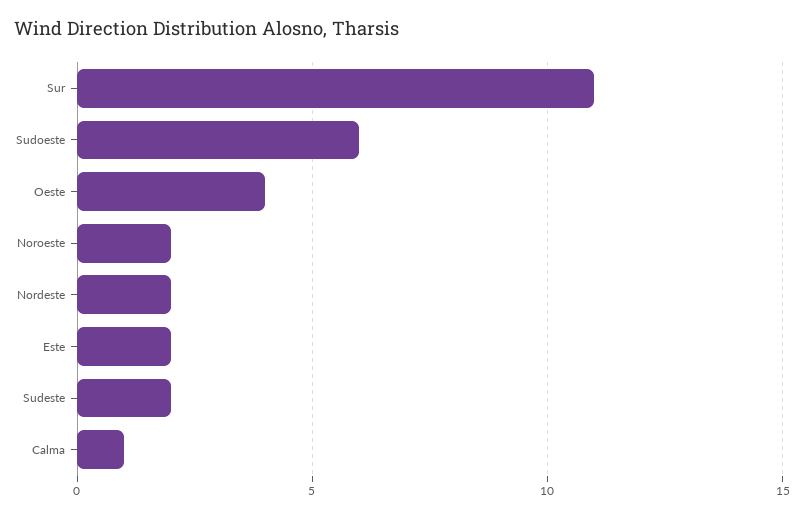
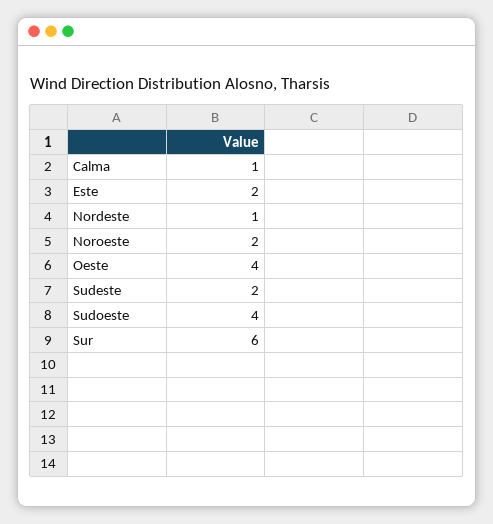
Sur: 11 -> 6
Sudoeste: 6 -> 4
Nordeste: 2 -> 1

